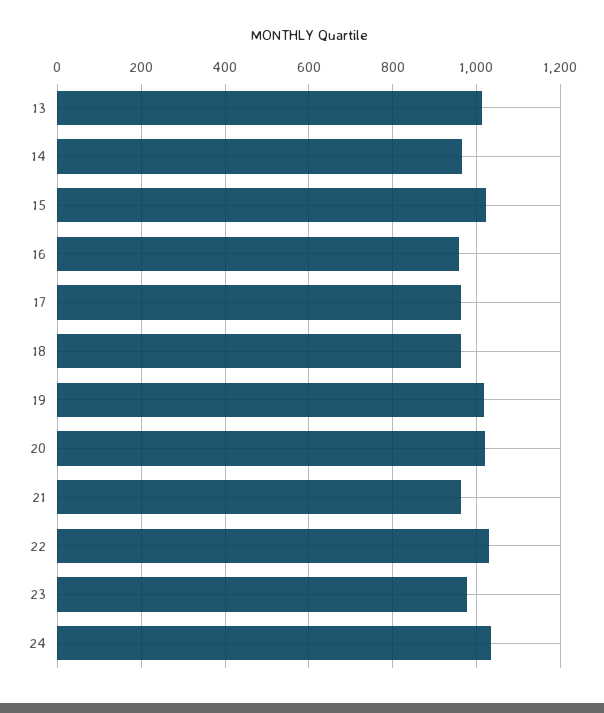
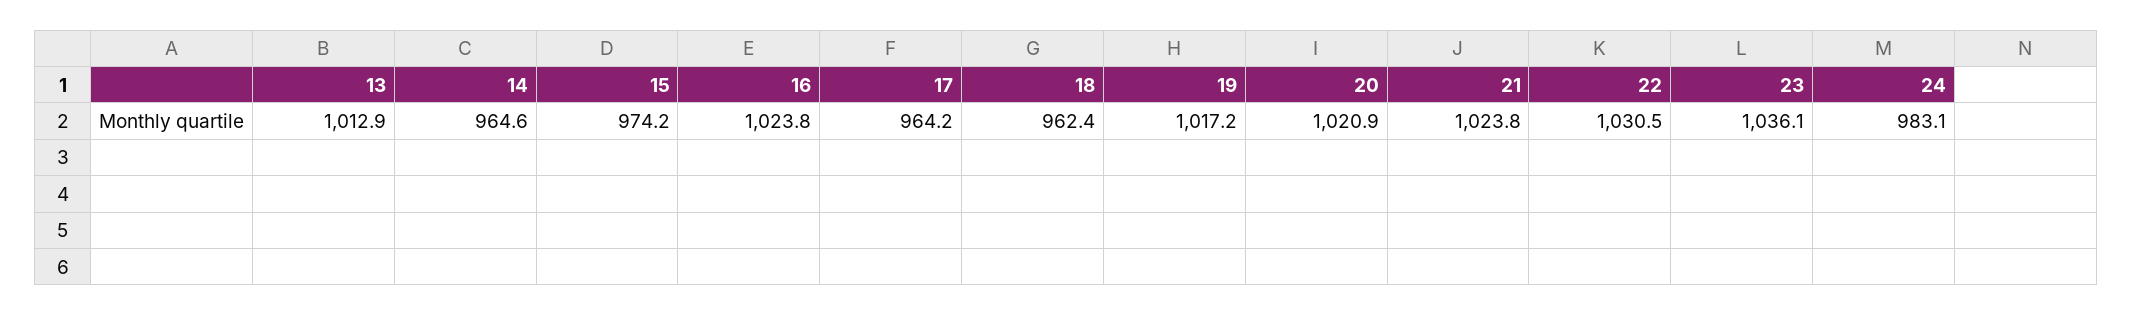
15: 1020 -> 974.2
16: 960 -> 1023.8
21: 960 -> 1023.8
23: 980 -> 1036.1
24: 1040 -> 983.1

